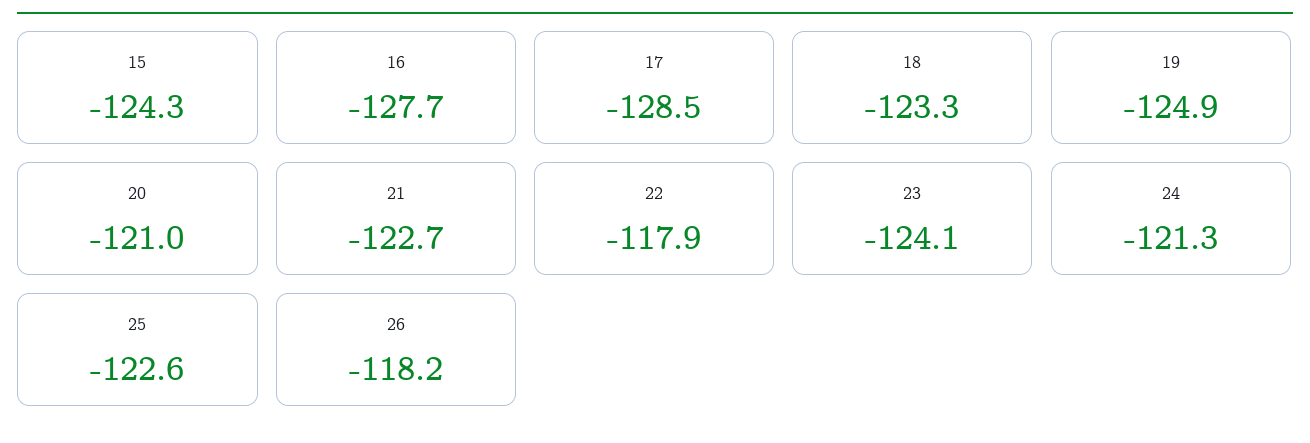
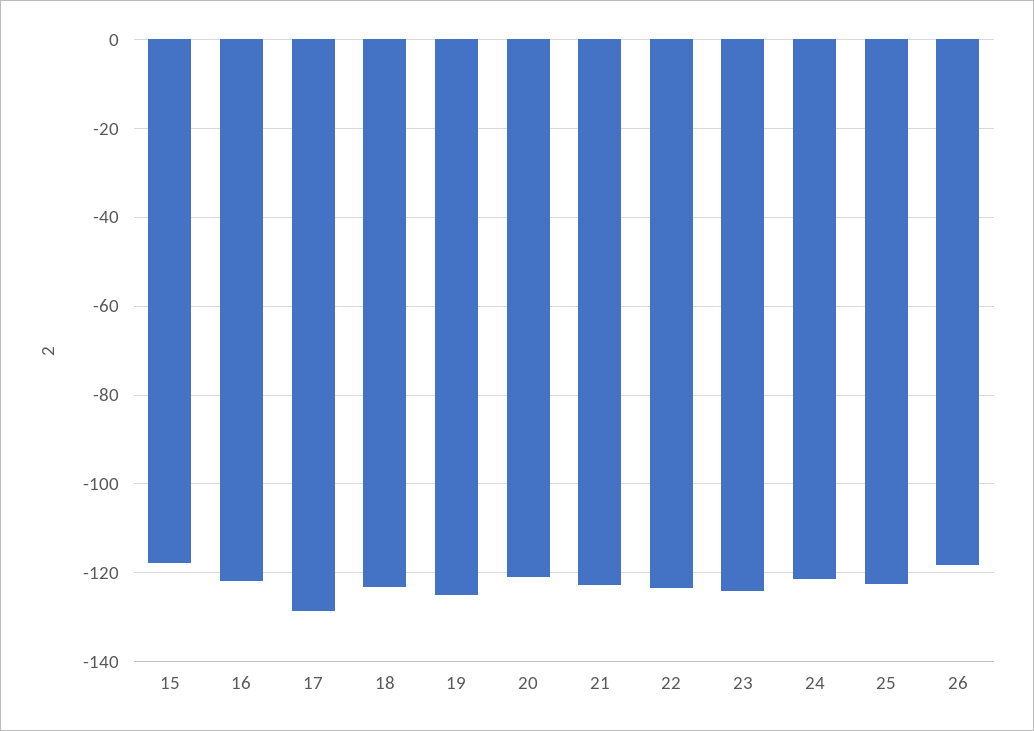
15: -124.3 -> -118
16: -127.7 -> -122
22: -117.9 -> -124

